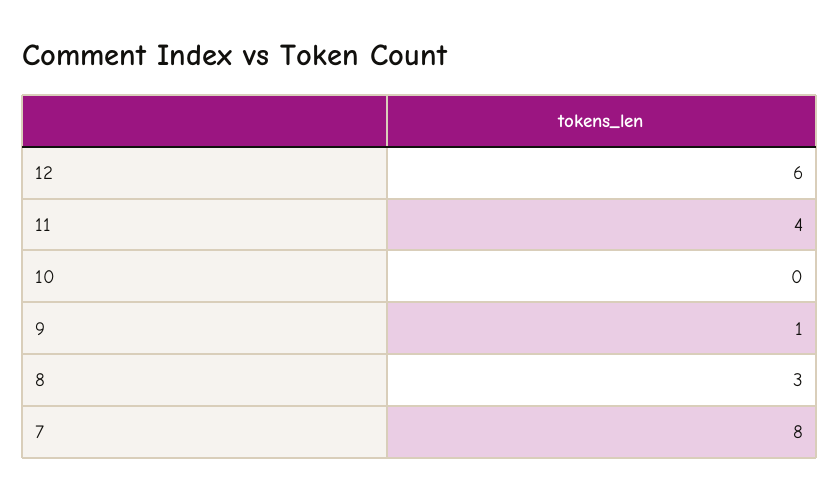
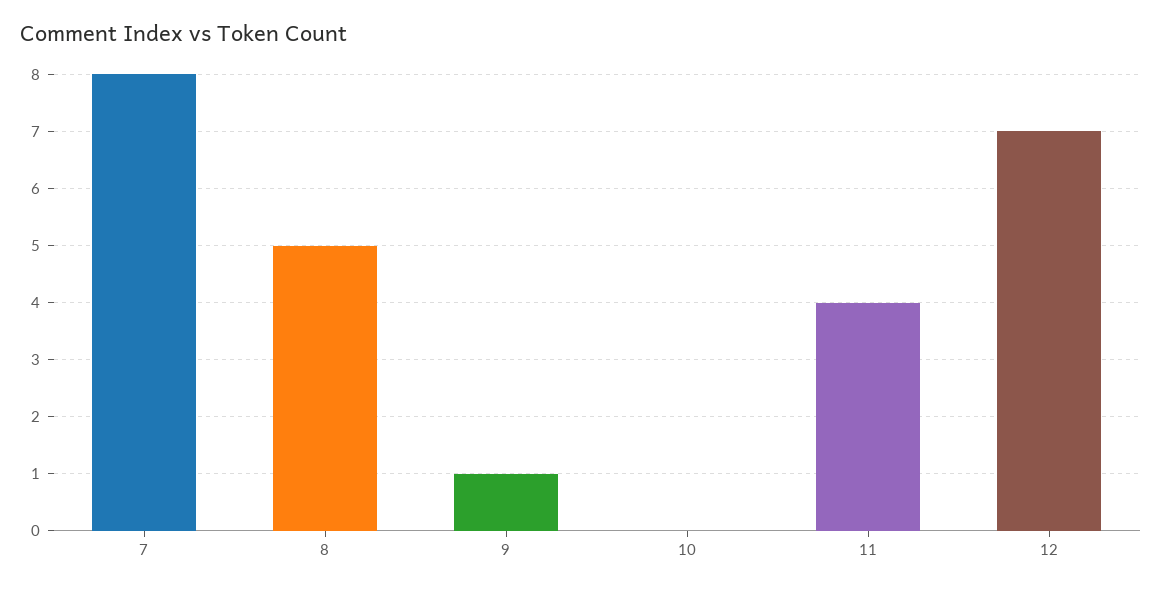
12: 6 -> 7
8: 3 -> 5

